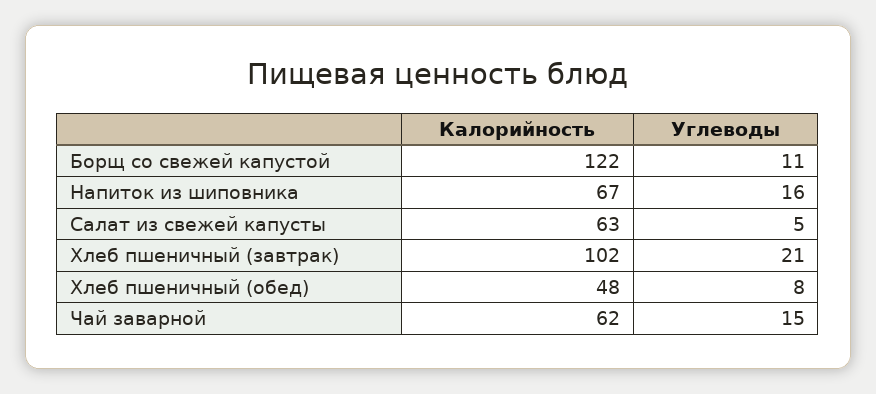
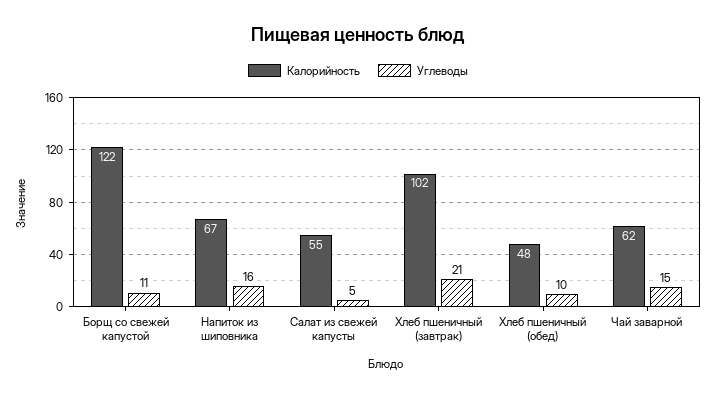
Калорийность, Салат из свежей капусты: 63 -> 55
Углеводы, Хлеб пшеничный (обед): 8 -> 10

